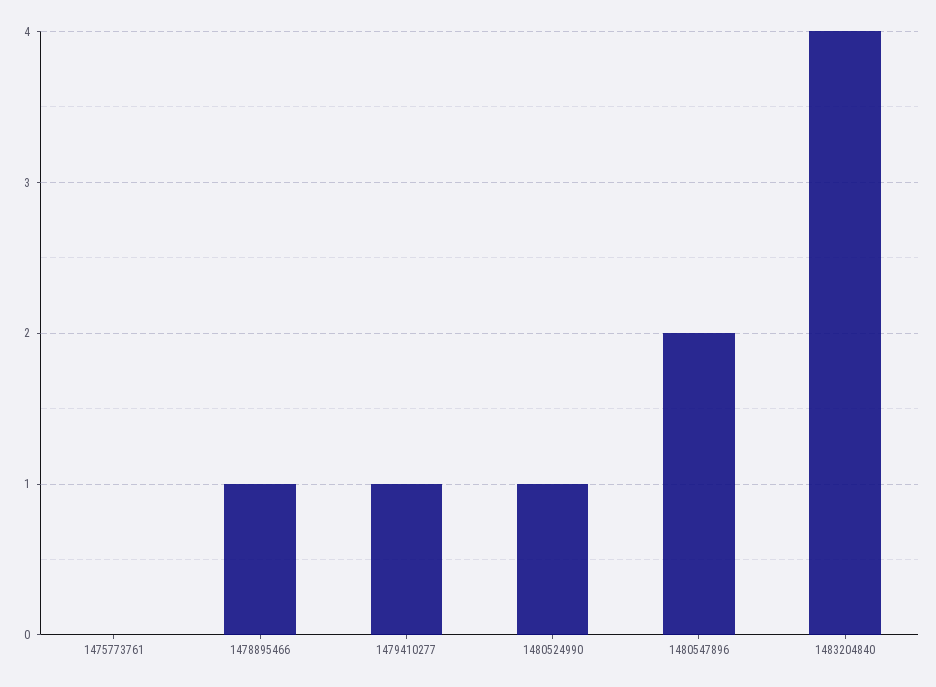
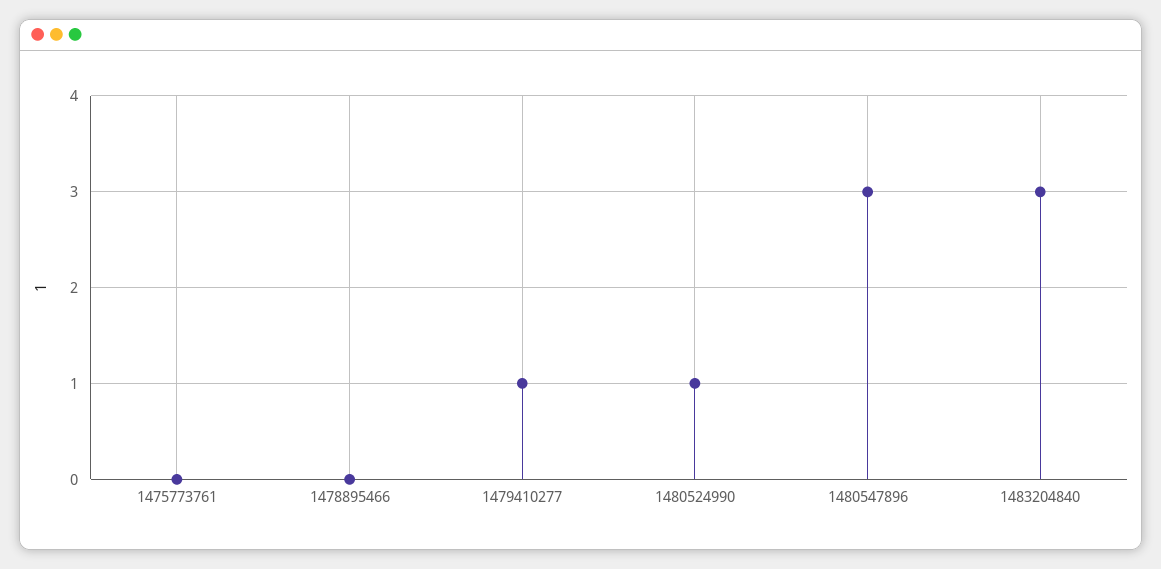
1478895466: 1 -> 0
1480547896: 2 -> 3
1483204840: 4 -> 3

